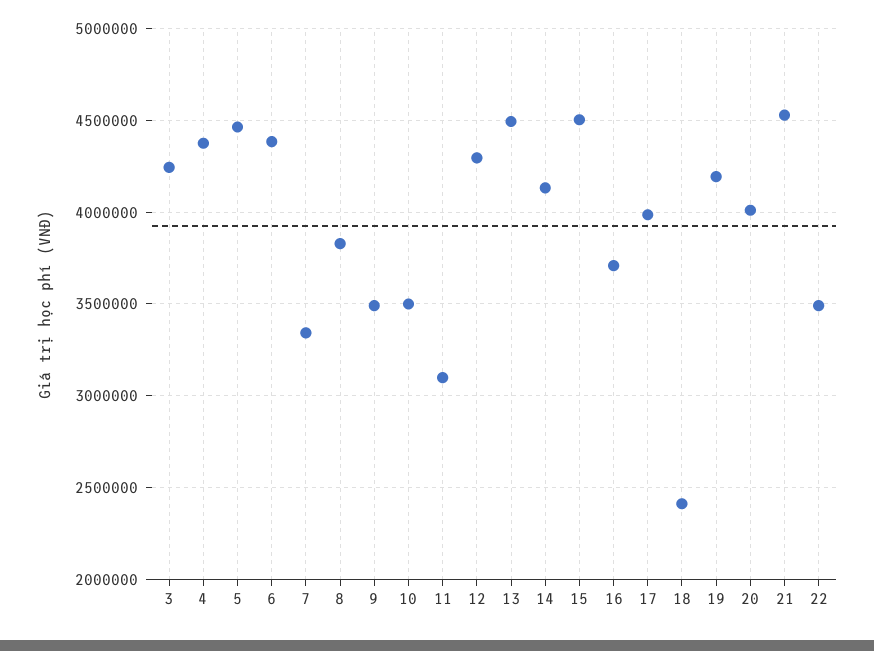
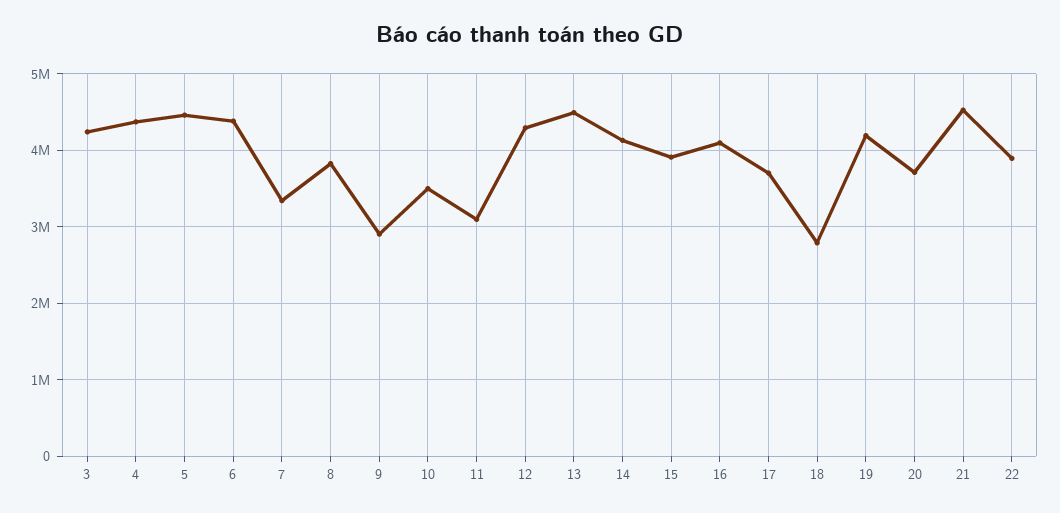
9: 3500000 -> 2900000
15: 4500000 -> 3900000
16: 3700000 -> 4100000
17: 4000000 -> 3700000
18: 2400000 -> 2800000
20: 4000000 -> 3700000
22: 3500000 -> 3900000

